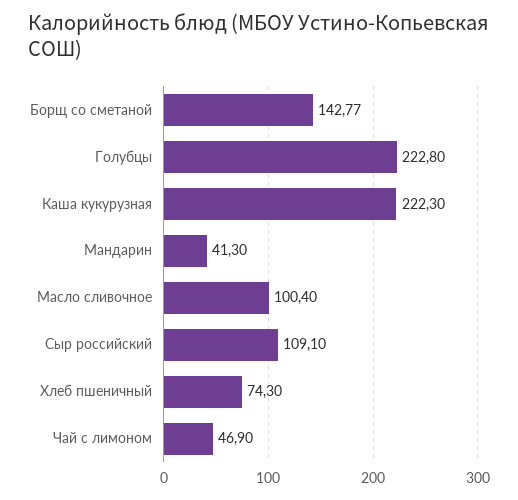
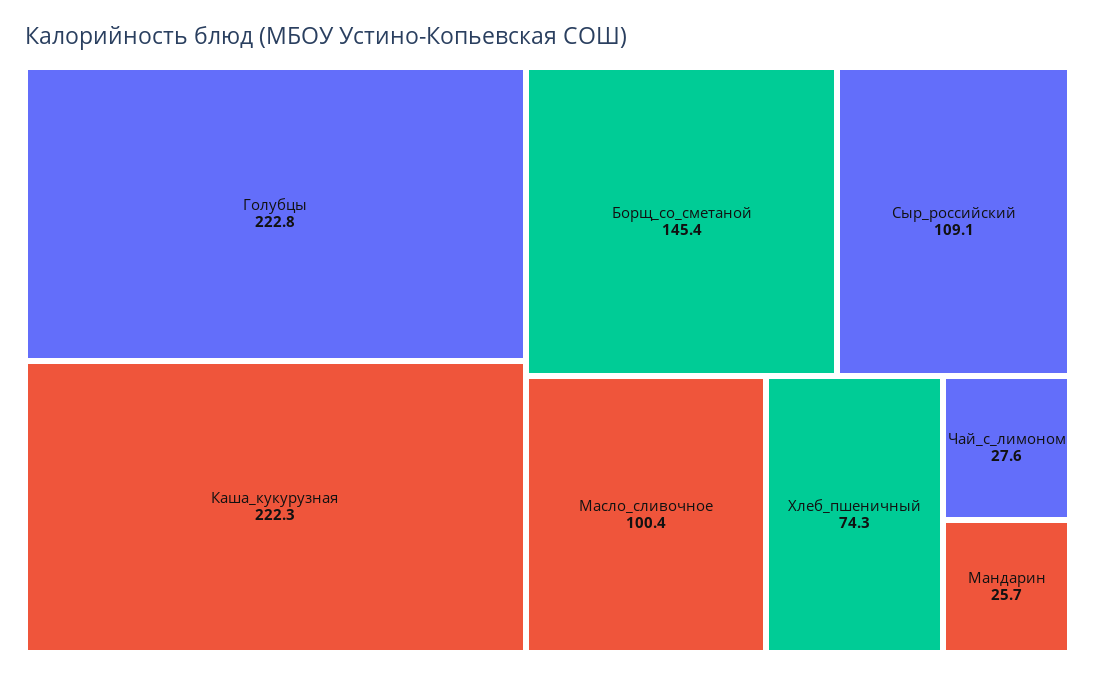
Борщ со сметаной: 142.77 -> 145.4
Мандарин: 41.3 -> 25.7
Чай с лимоном: 46.9 -> 27.6

